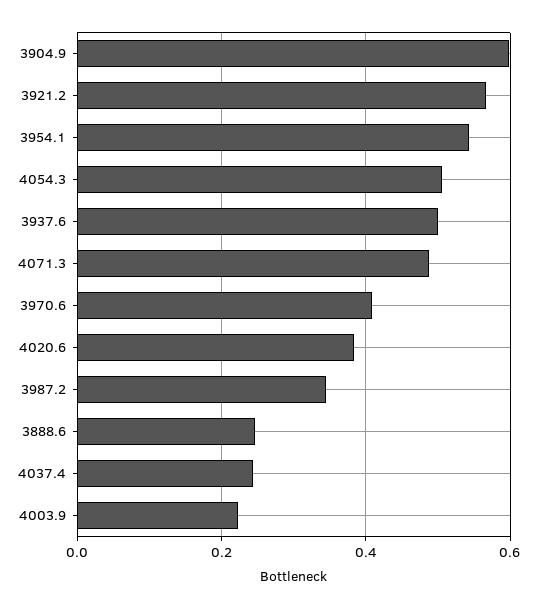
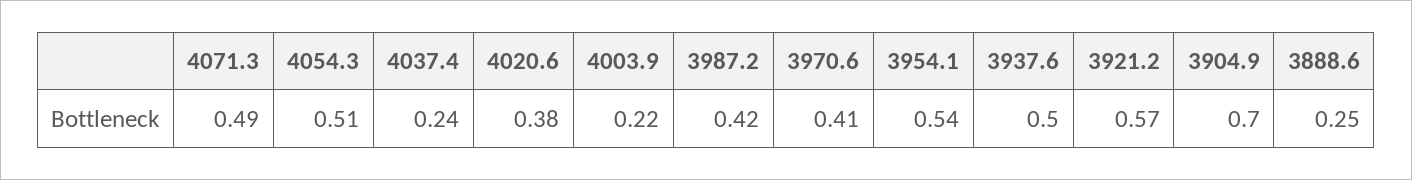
3904.9: 0.6 -> 0.7
3987.2: 0.34 -> 0.42

